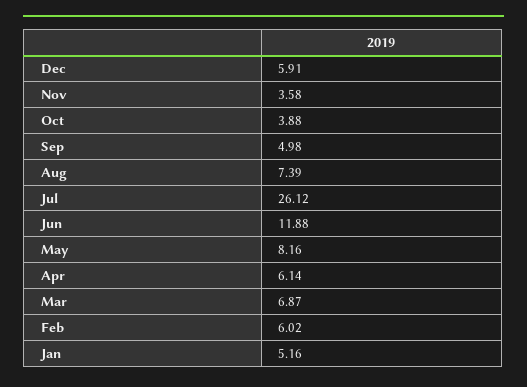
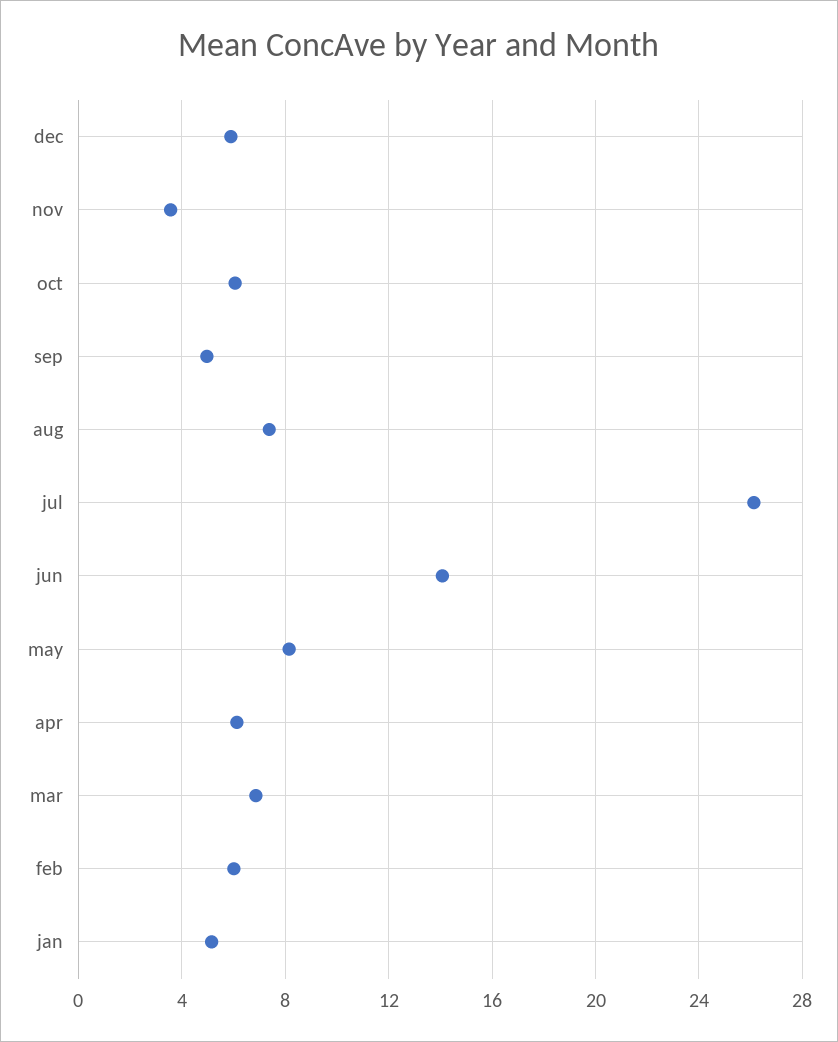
Oct: 3.88 -> 6
Jun: 11.88 -> 14

